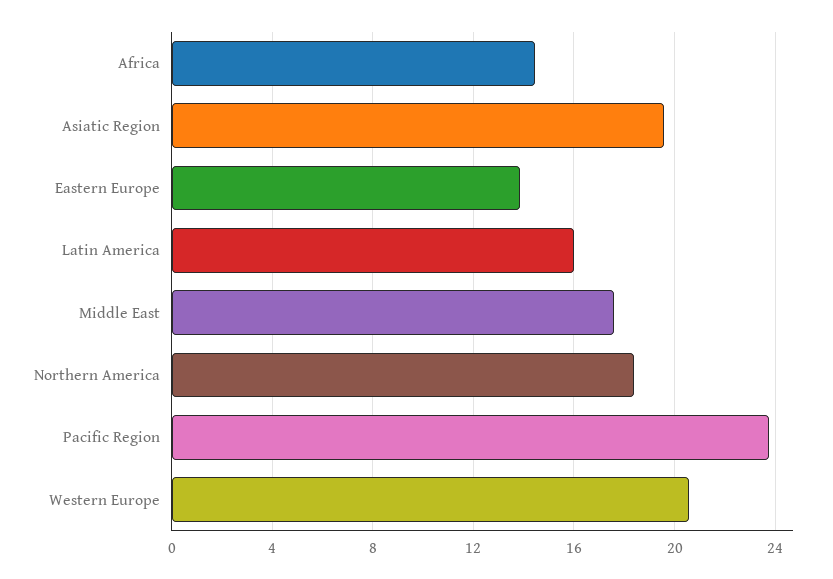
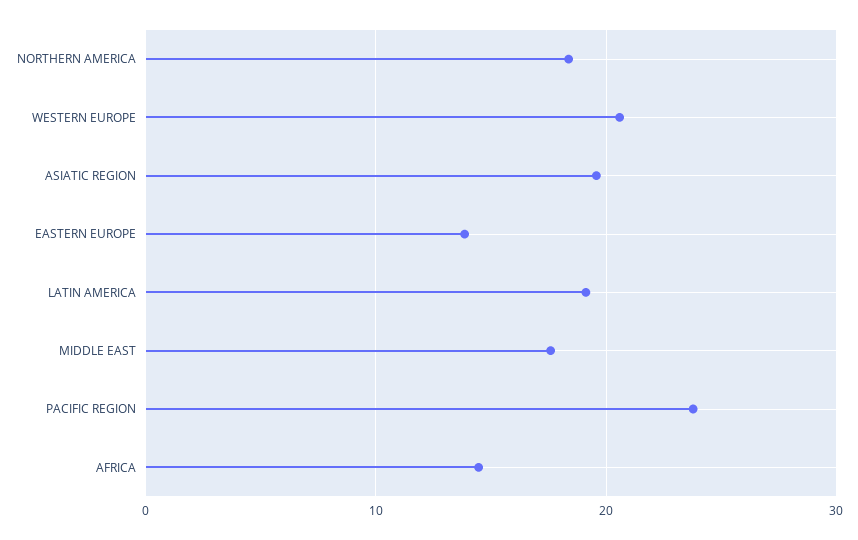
Latin America: 16 -> 19

